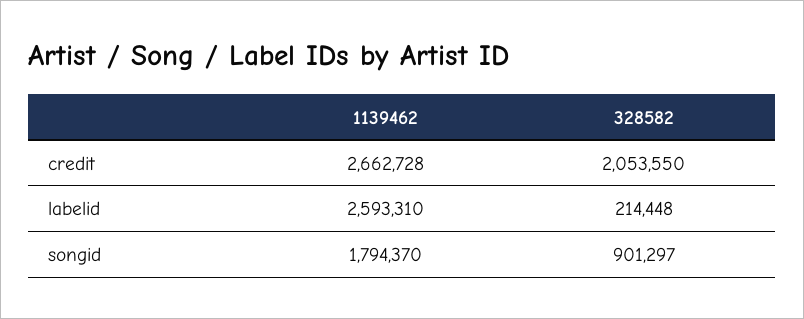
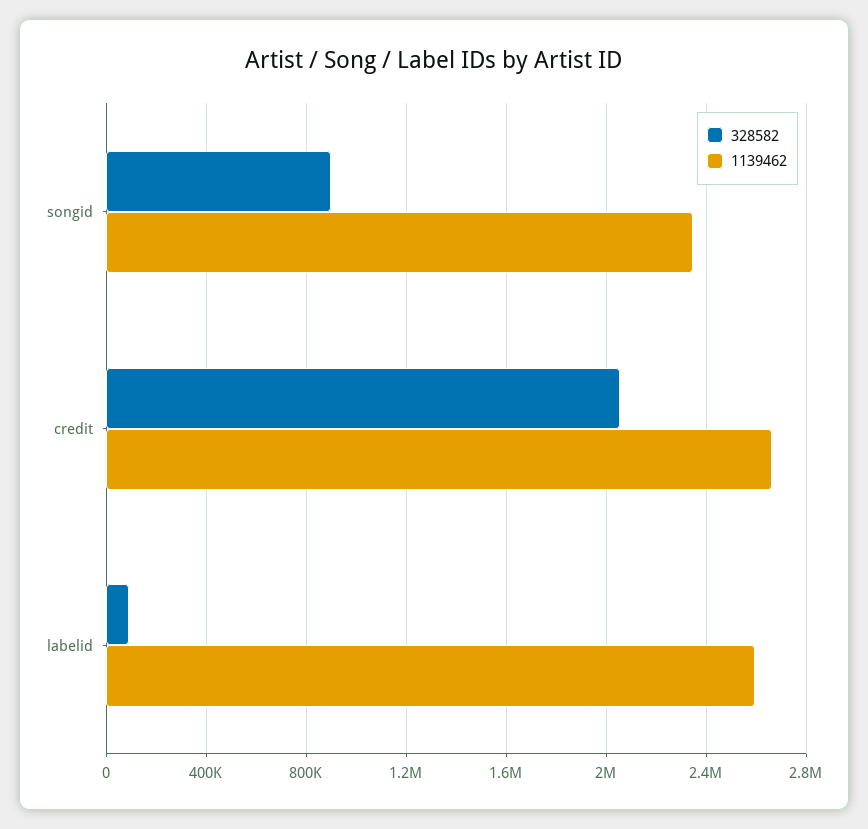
328582, labelid: 214448 -> 100000
1139462, songid: 1794370 -> 2350000

